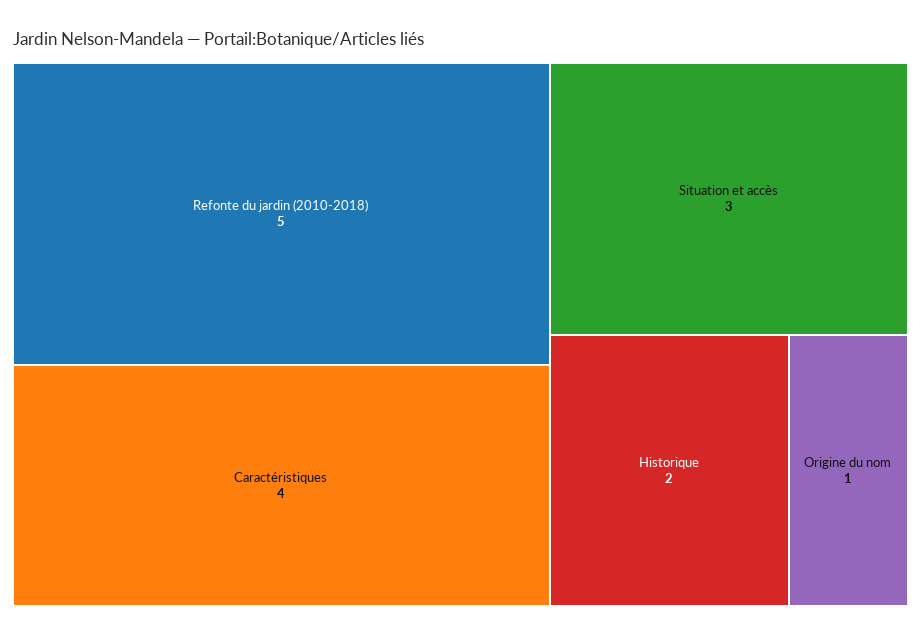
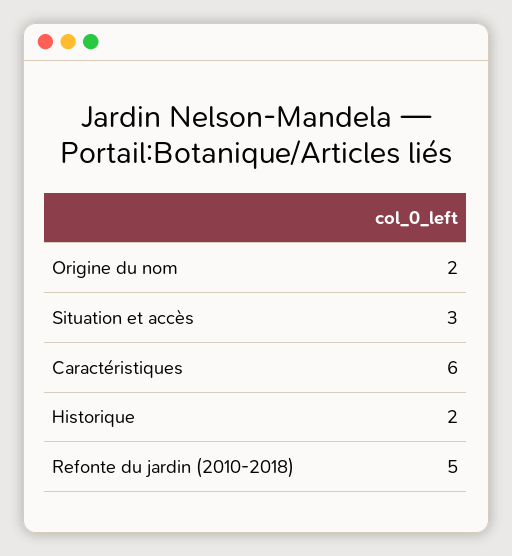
Caractéristiques: 4 -> 6
Origine du nom: 1 -> 2

